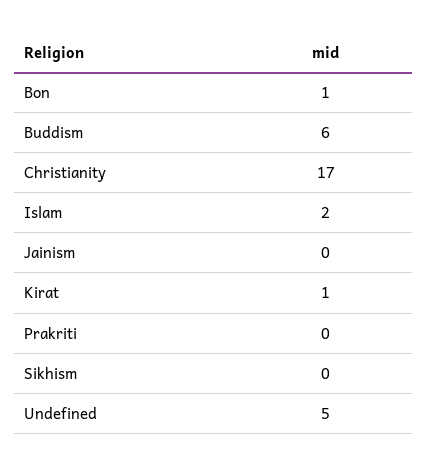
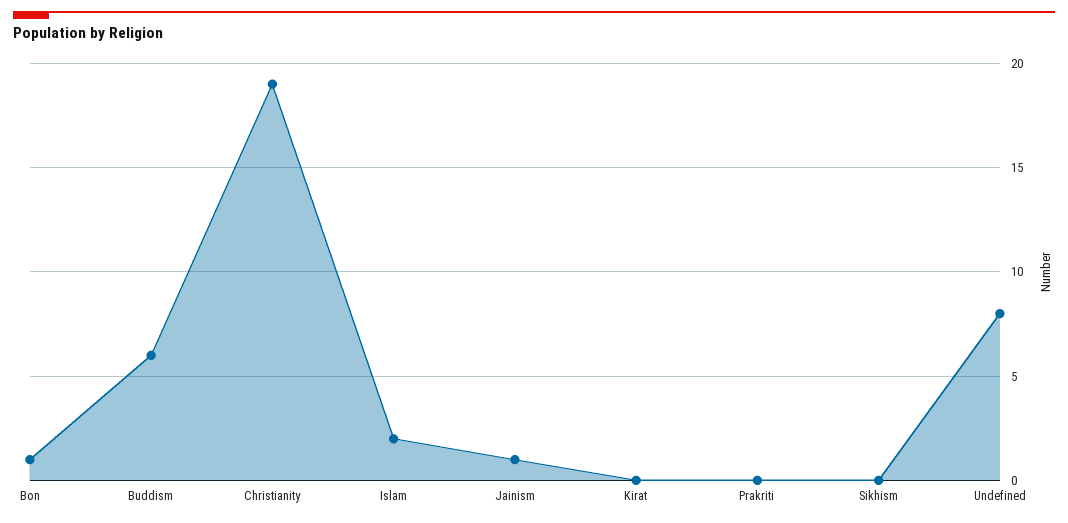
Christianity: 17 -> 19
Jainism: 0 -> 1
Kirat: 1 -> 0
Undefined: 5 -> 8

